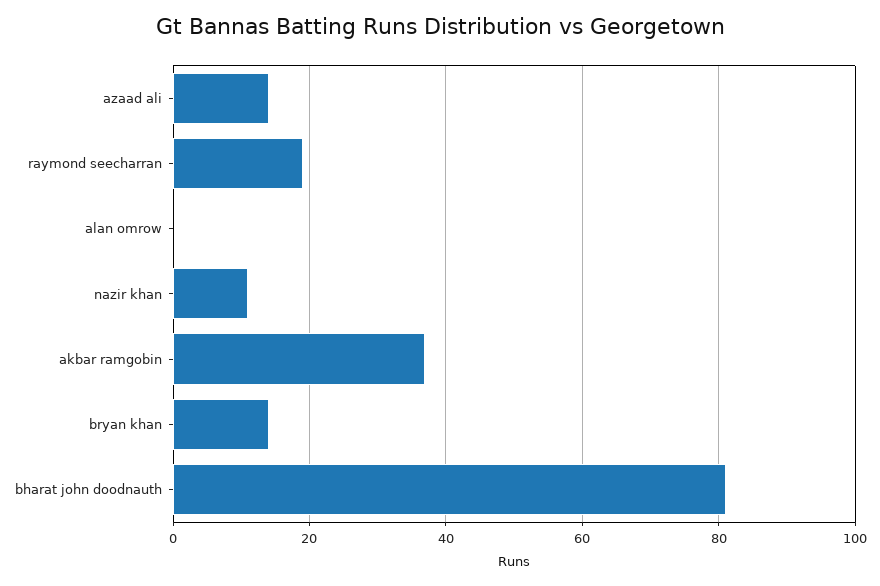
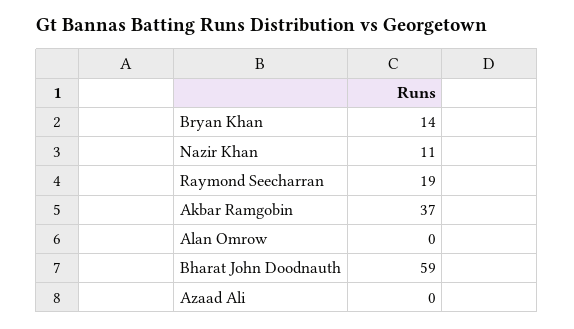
azaad ali: 15 -> 0
bharat john doodnauth: 80 -> 59

